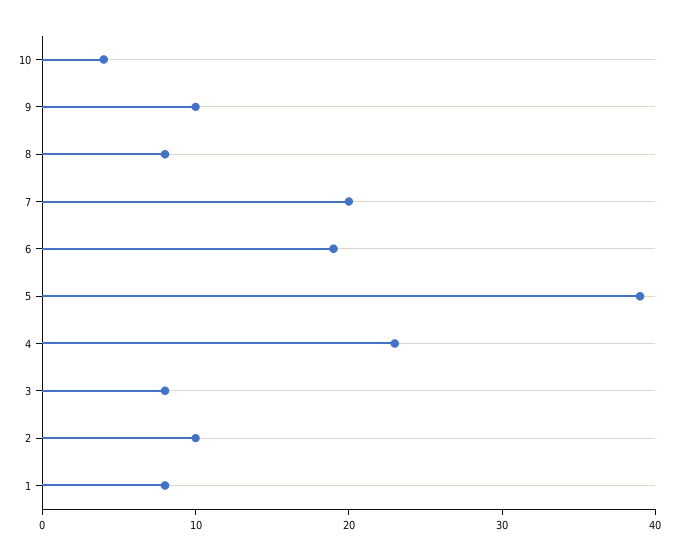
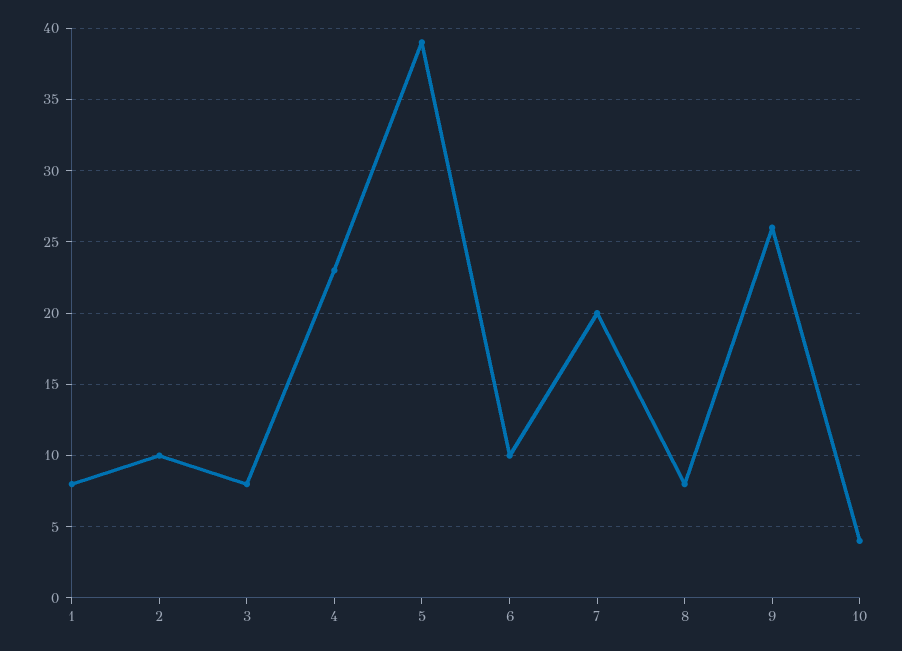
9: 10 -> 26
6: 19 -> 10

